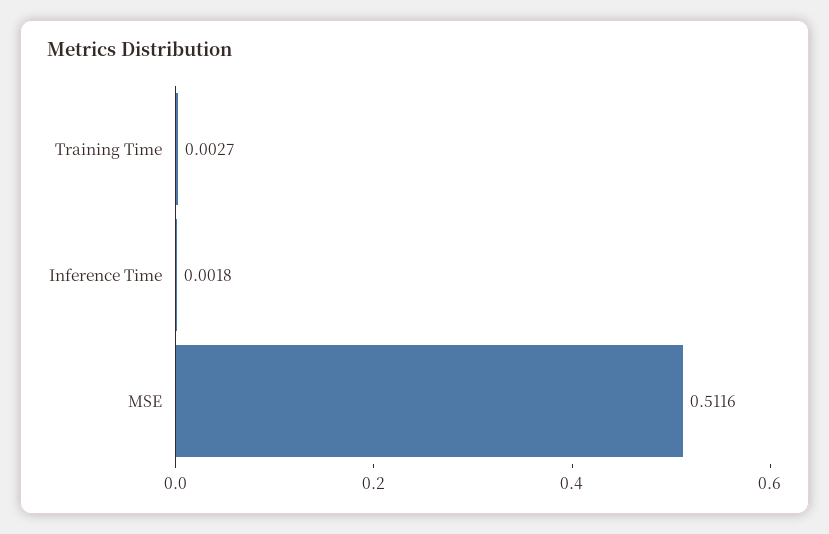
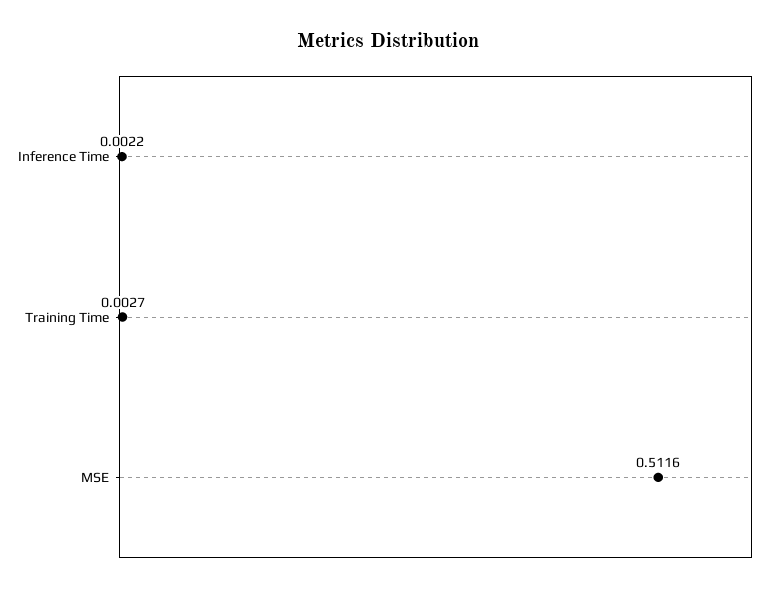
Inference Time: 0.0018 -> 0.0022

